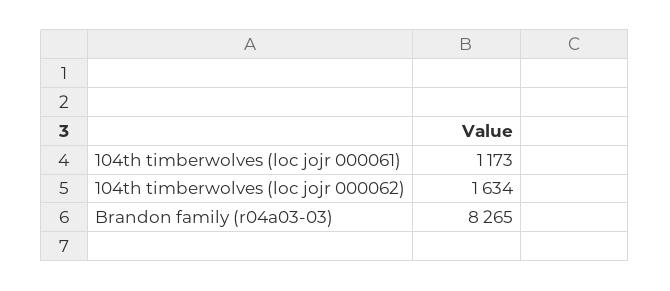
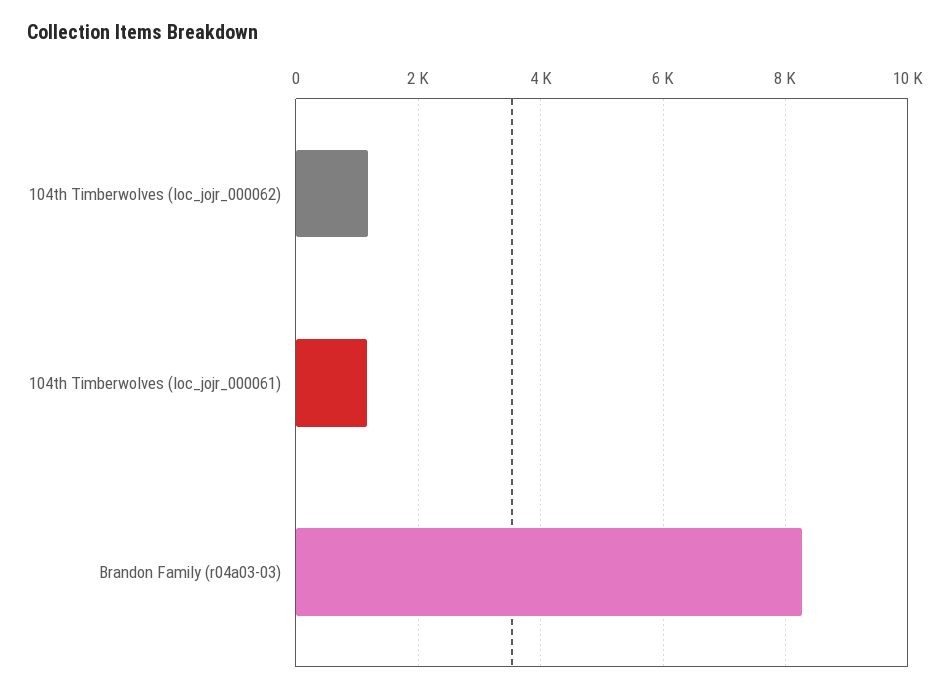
104th timberwolves (loc jojr 000062): 1634 -> 1200

